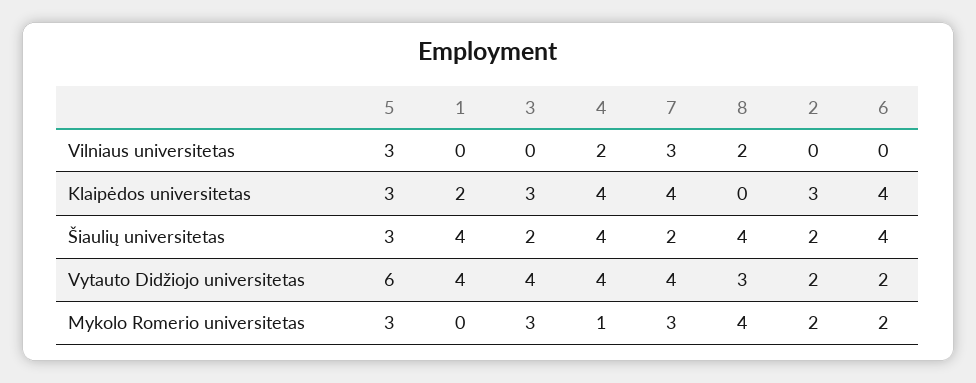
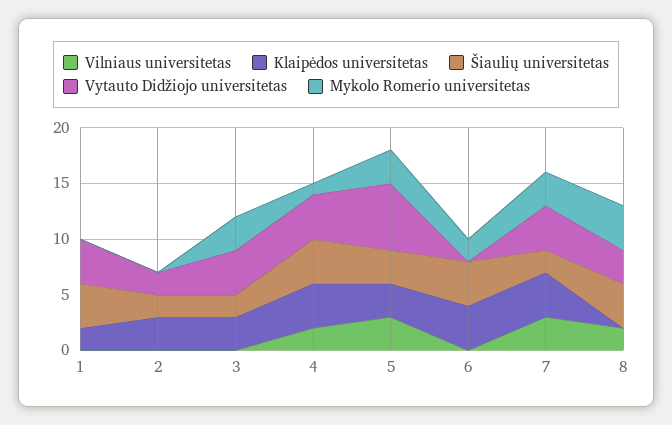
Vytauto Didžiojo universitetas, 6: 2 -> 0
Mykolo Romerio universitetas, 2: 2 -> 0

